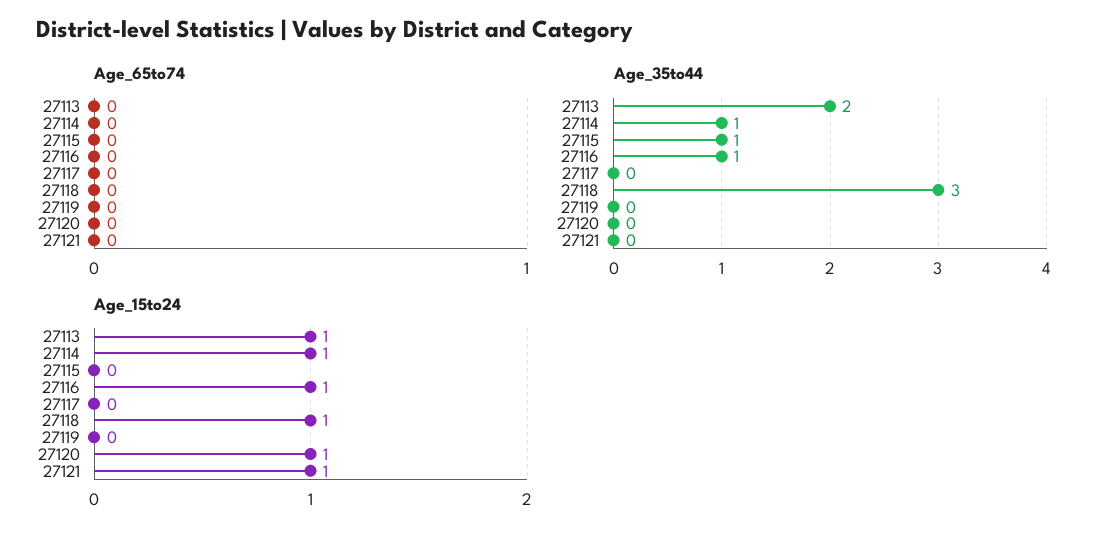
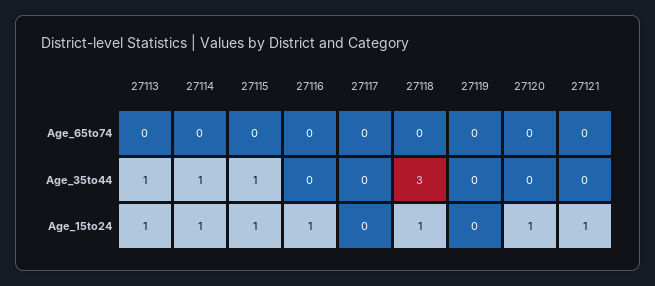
Age_35to44, 27113: 2 -> 1
Age_35to44, 27116: 1 -> 0
Age_15to24, 27115: 0 -> 1

